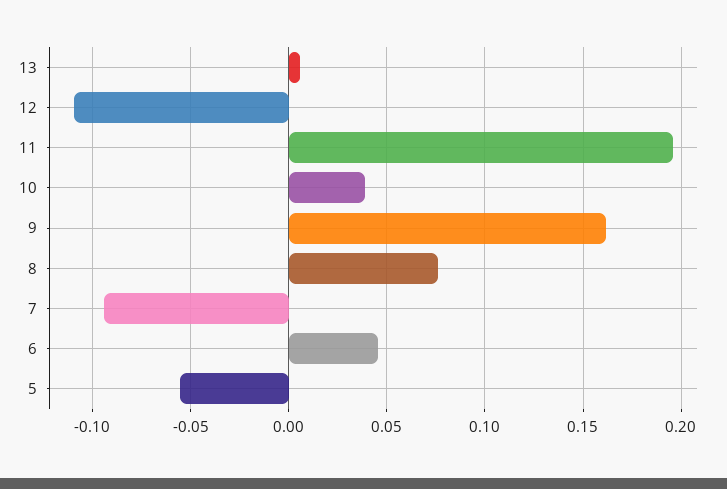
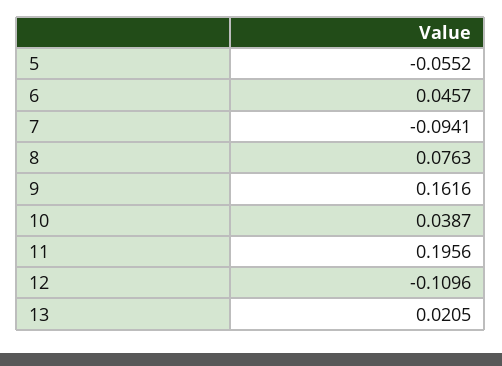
13: 0.005 -> 0.0205

